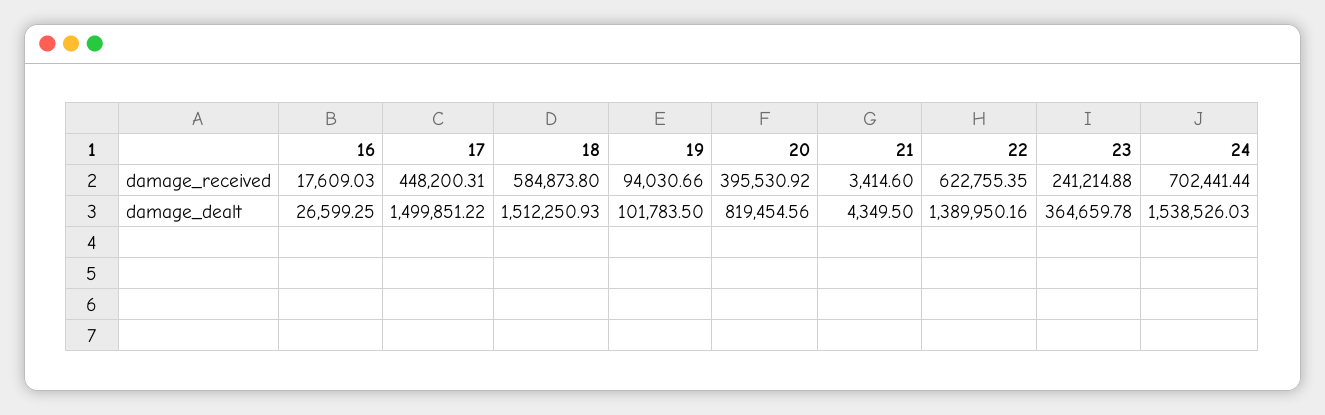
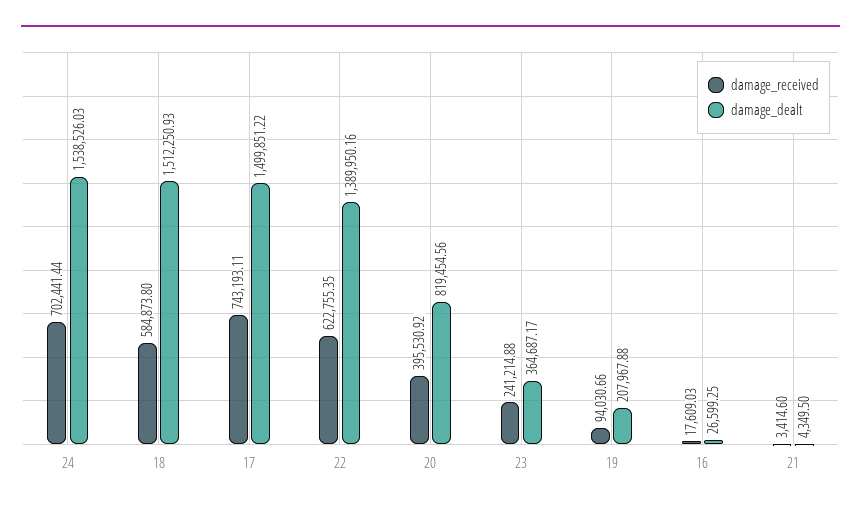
damage_received, 17: 448200.31 -> 743193.11
damage_dealt, 19: 101783.5 -> 207967.88
damage_dealt, 23: 364659.78 -> 364687.17

